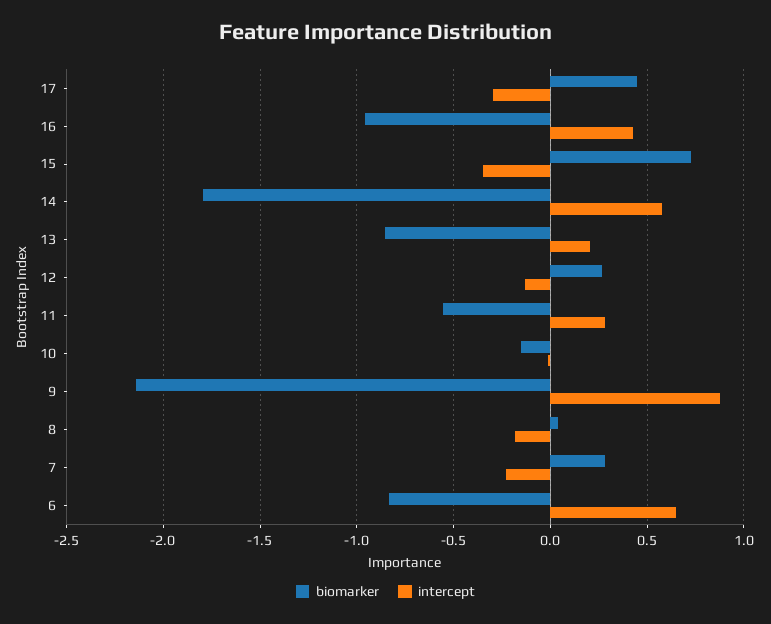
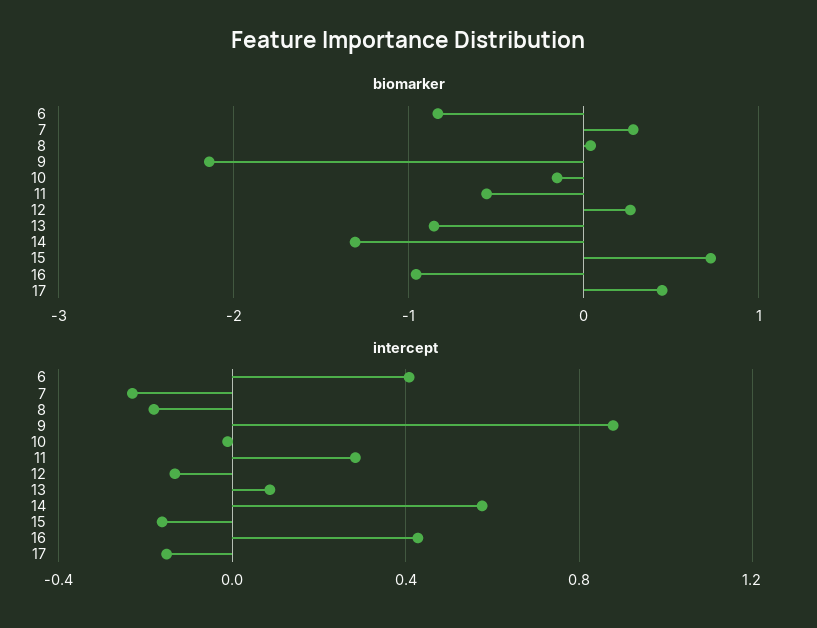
intercept, 17: -0.3 -> -0.15
intercept, 15: -0.35 -> -0.15
biomarker, 14: -1.8 -> -1.3
intercept, 13: 0.2 -> 0.1
intercept, 6: 0.65 -> 0.4

